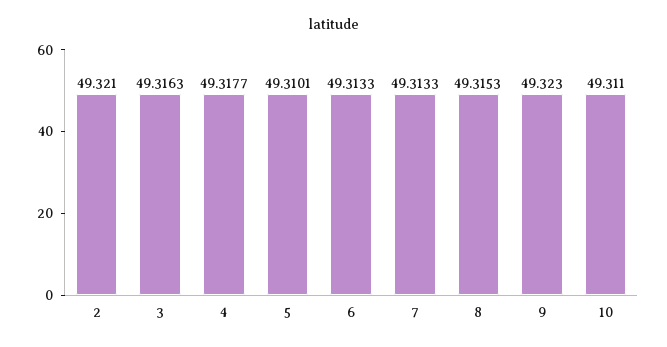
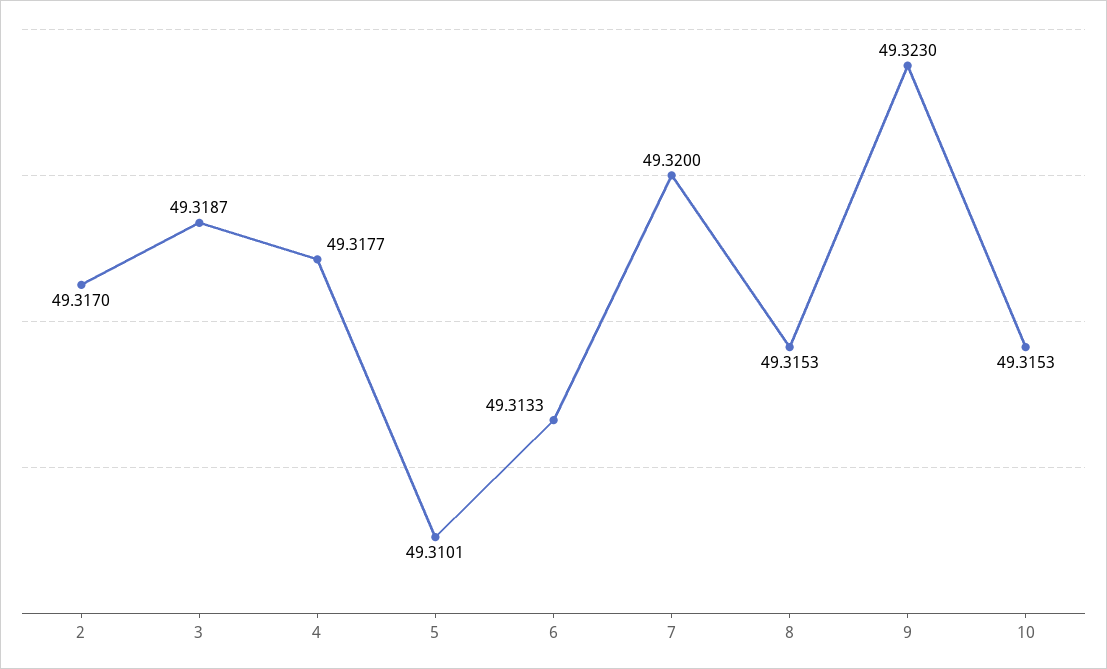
2: 49.321 -> 49.317
3: 49.3163 -> 49.3187
7: 49.3133 -> 49.32
10: 49.311 -> 49.3153

